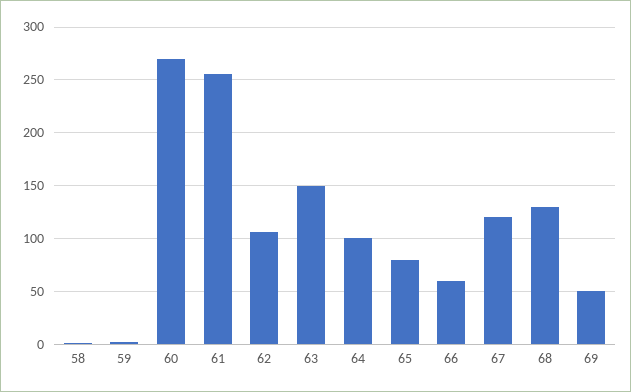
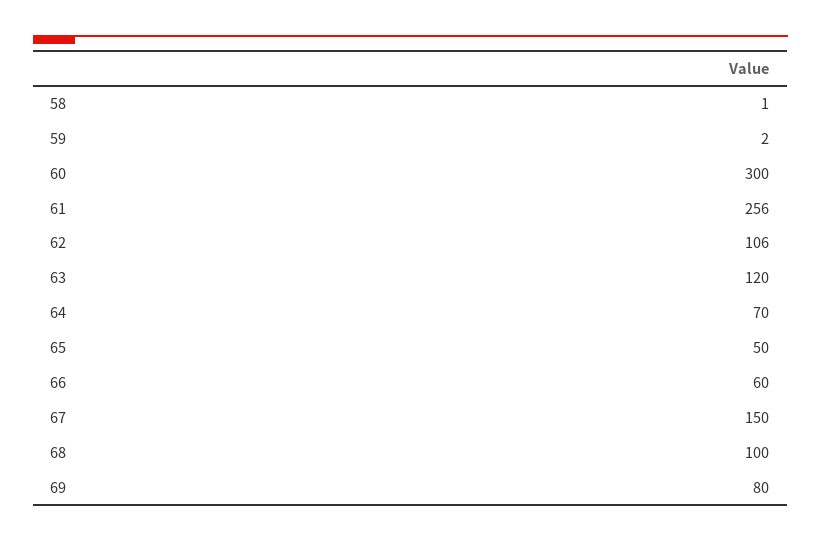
60: 270 -> 300
63: 150 -> 120
64: 100 -> 70
65: 80 -> 50
67: 120 -> 150
68: 130 -> 100
69: 50 -> 80

